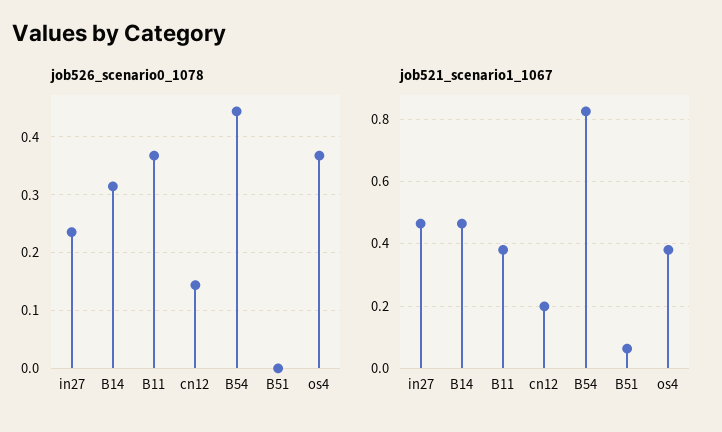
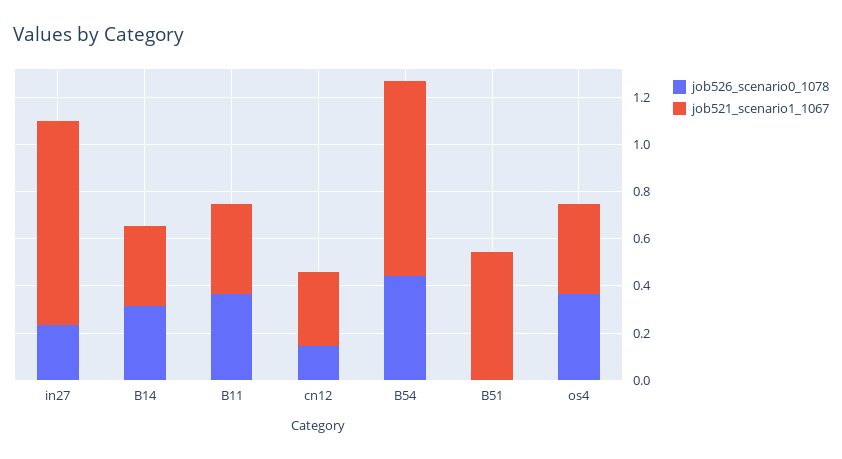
job521_scenario1_1067, in27: 0.46 -> 0.85
job521_scenario1_1067, B14: 0.46 -> 0.35
job521_scenario1_1067, cn12: 0.2 -> 0.3
job521_scenario1_1067, B51: 0.06 -> 0.55

